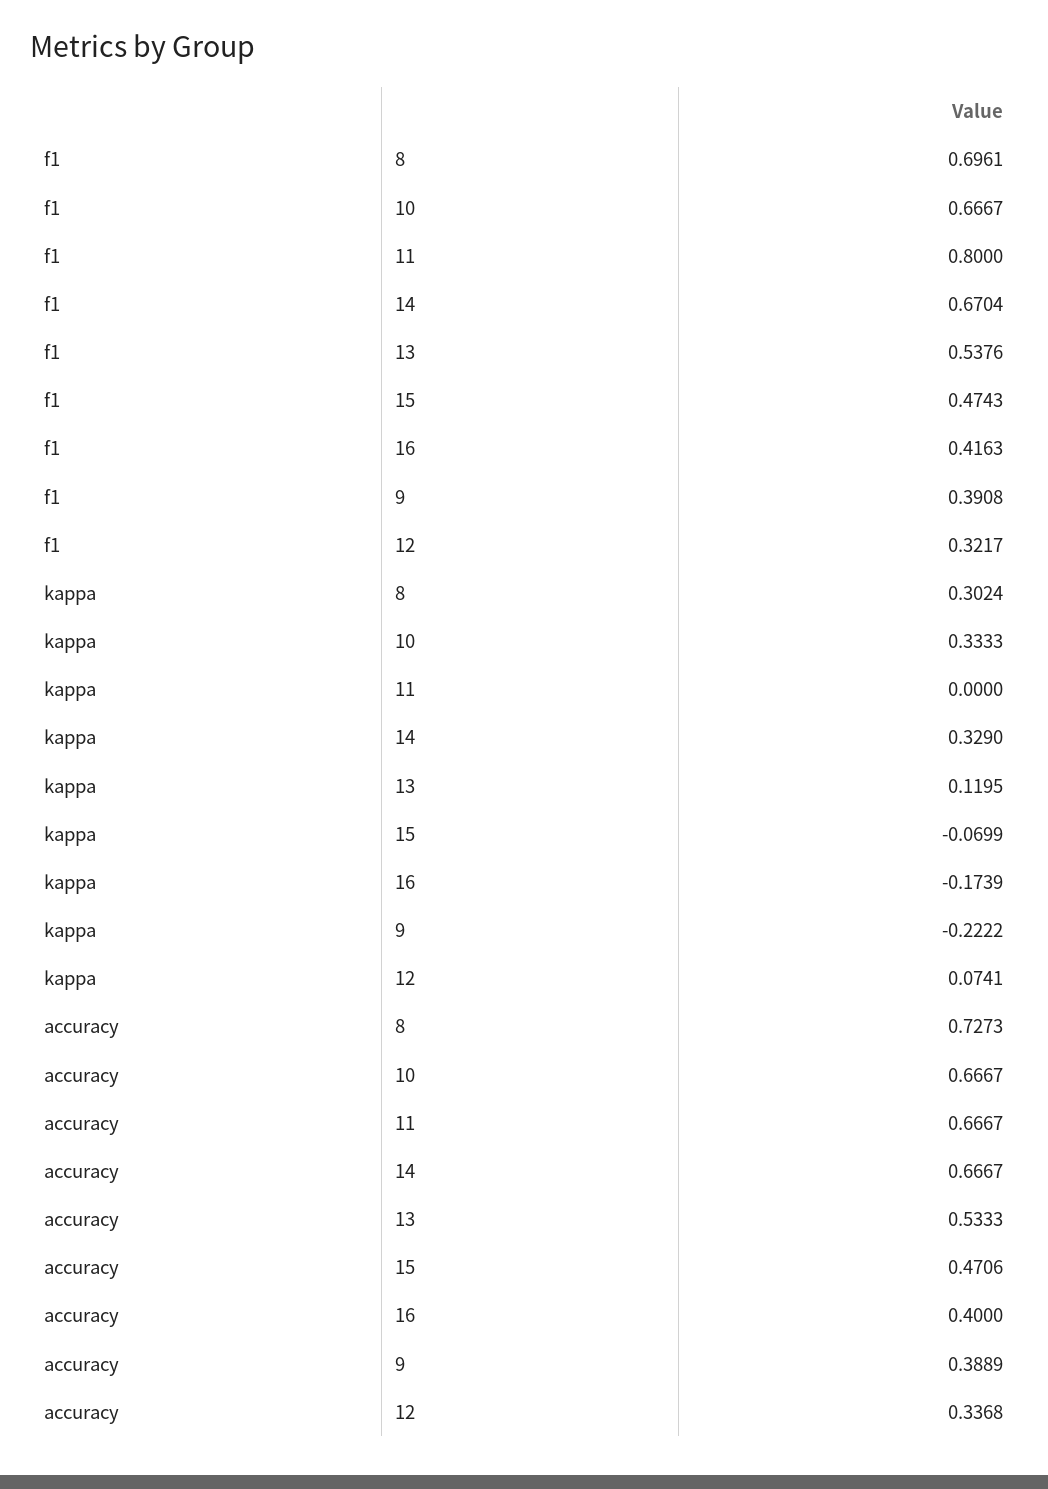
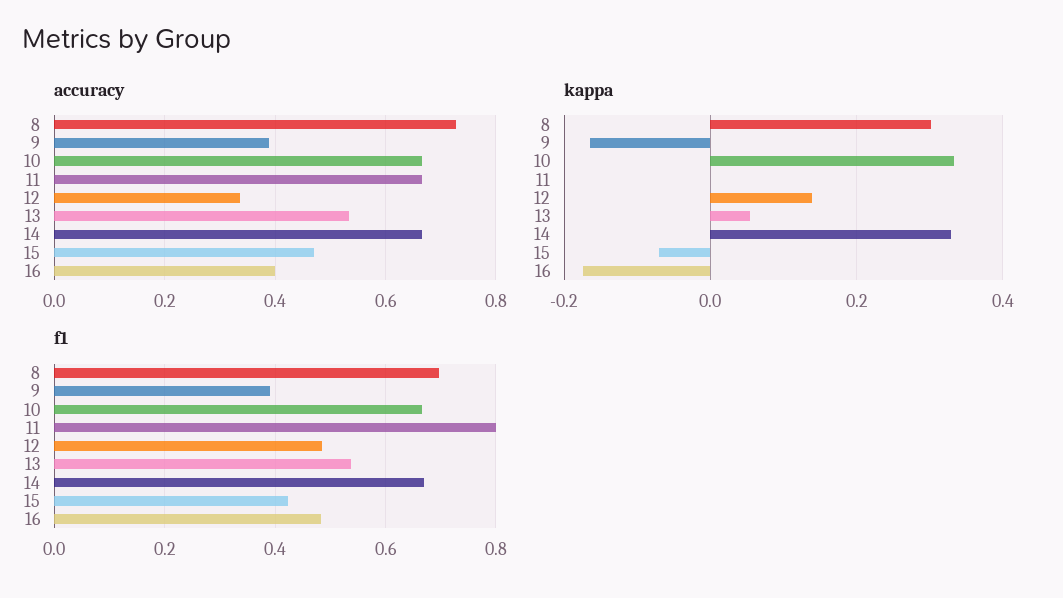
f1, 15: 0.4743 -> 0.42
f1, 16: 0.4163 -> 0.48
f1, 12: 0.3217 -> 0.48
kappa, 13: 0.1195 -> 0.06
kappa, 9: -0.2222 -> -0.16
kappa, 12: 0.0741 -> 0.14

